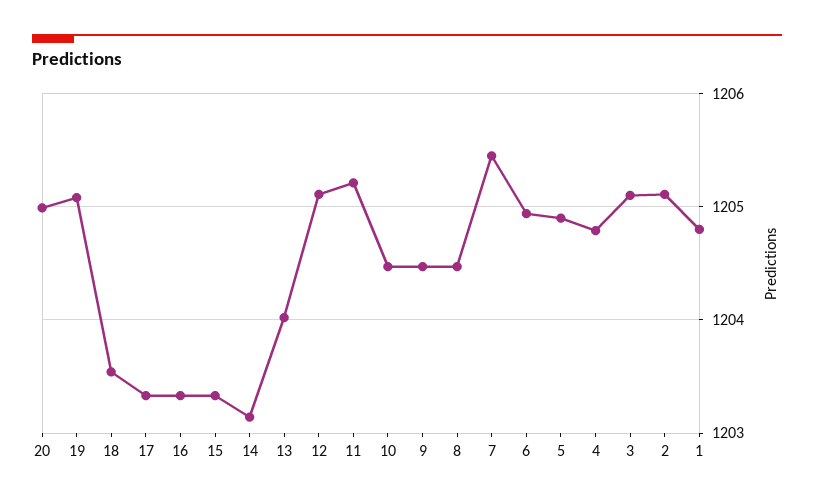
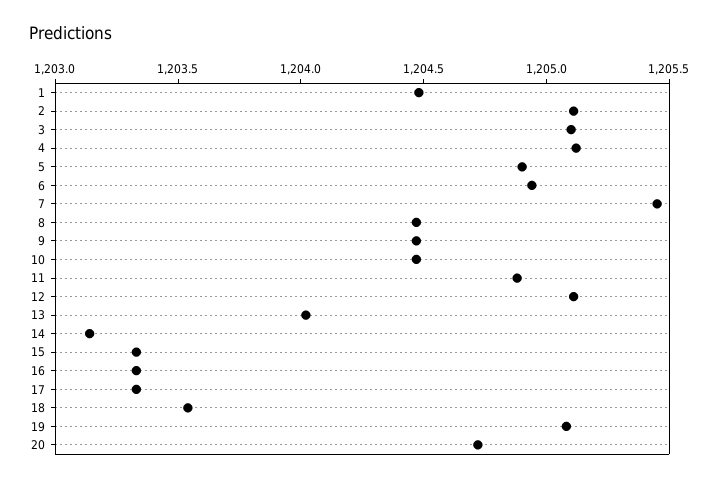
20: 1205 -> 1204.7
11: 1205.2 -> 1204.9
4: 1204.8 -> 1205.1
1: 1204.8 -> 1204.5

